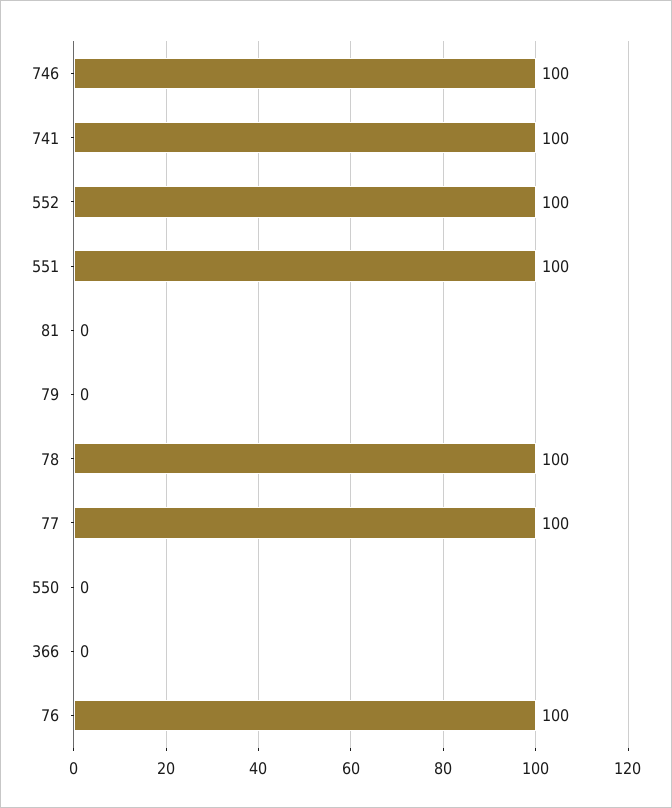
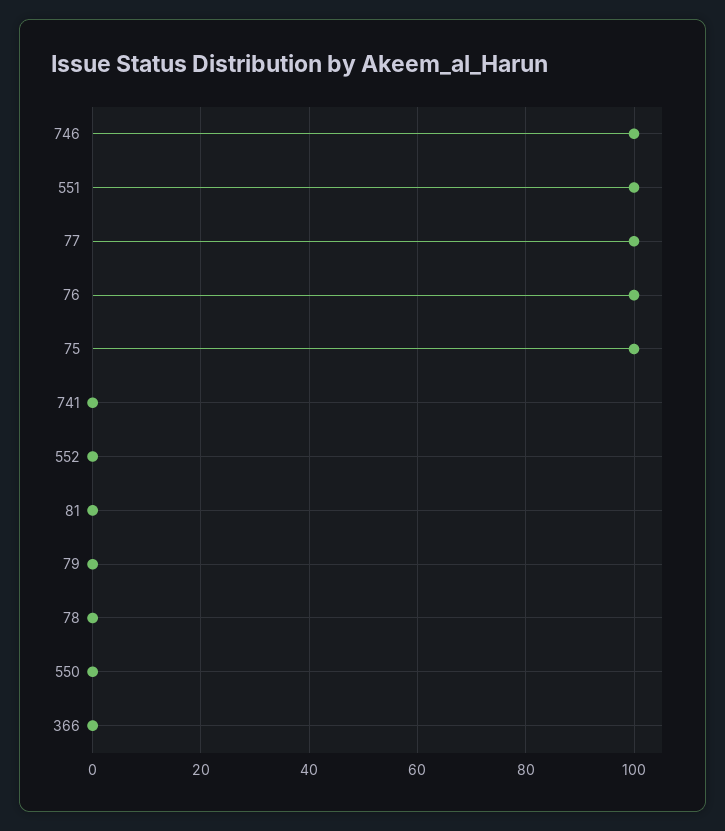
741: 100 -> 0
552: 100 -> 0
78: 100 -> 0
75: none -> 100

